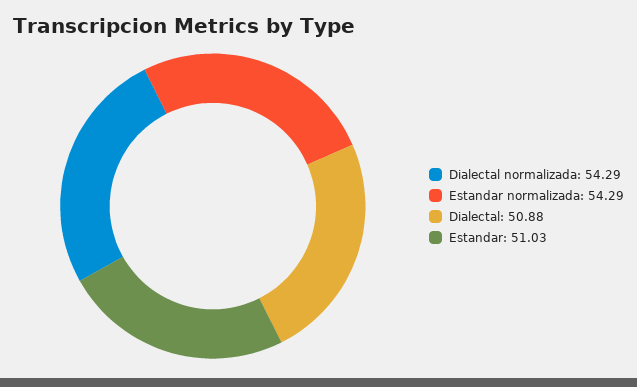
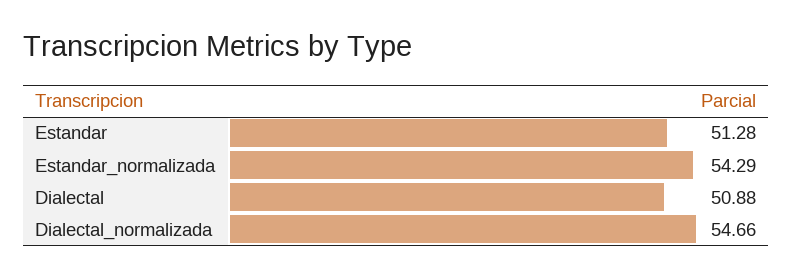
Dialectal normalizada: 54.29 -> 54.66
Estandar: 51.03 -> 51.28

